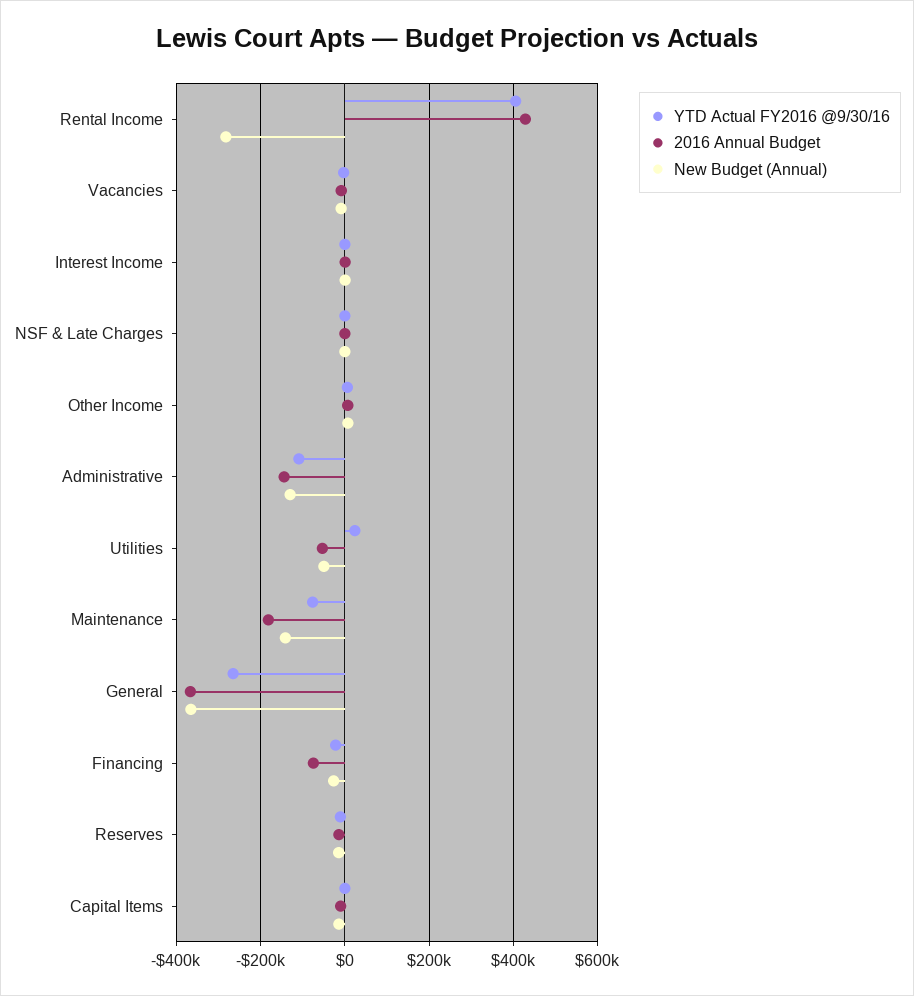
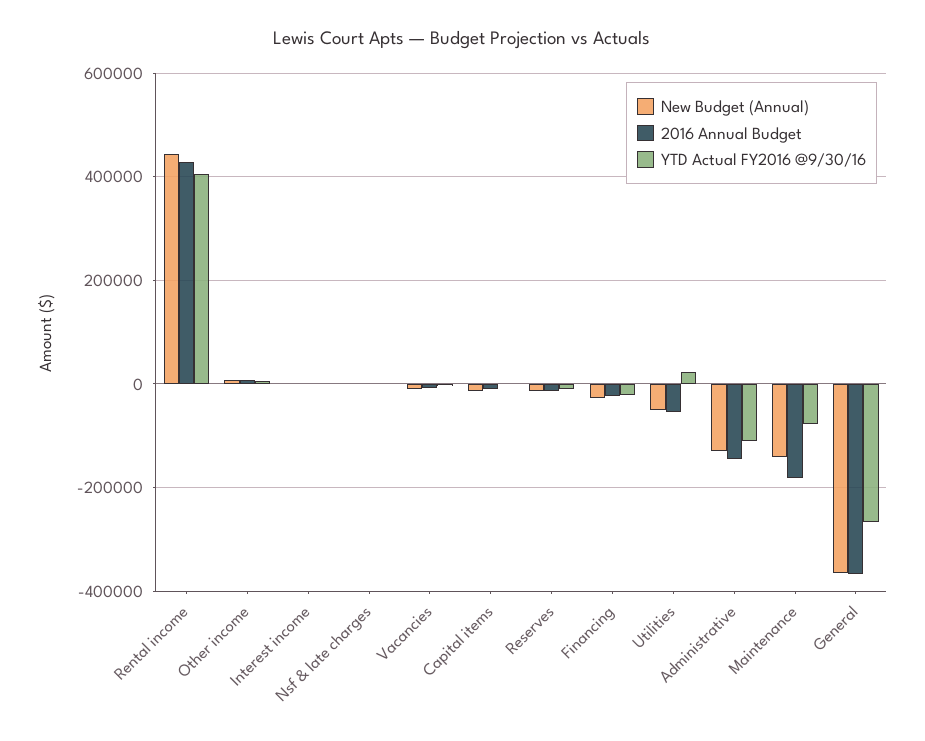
New Budget (Annual), Rental Income: -280000 -> 440000
2016 Annual Budget, Financing: -80000 -> -20000

